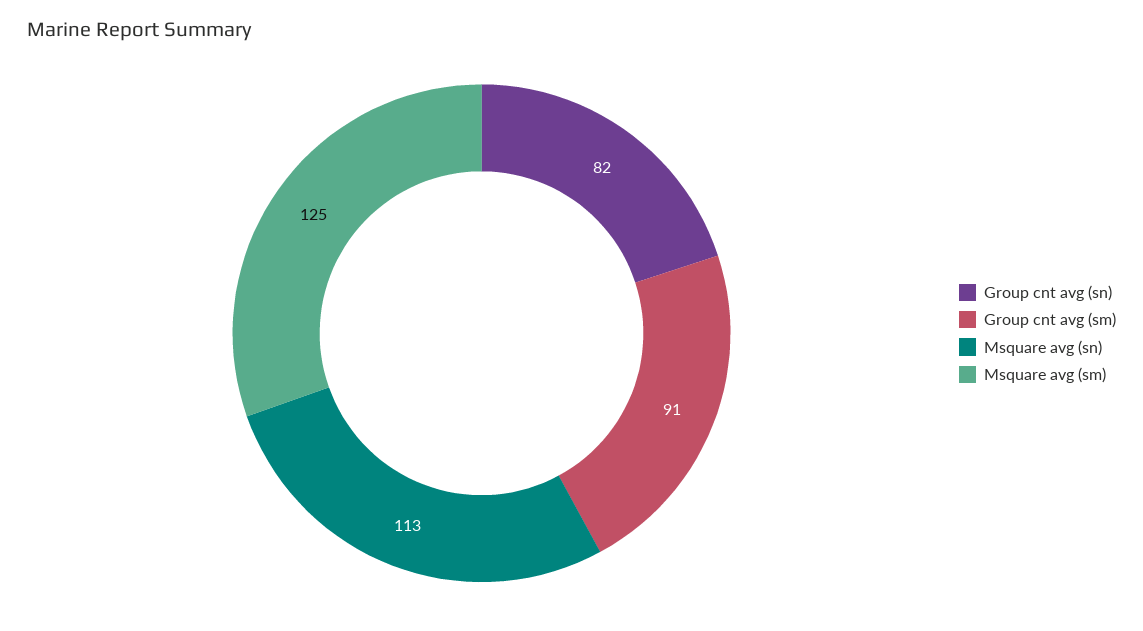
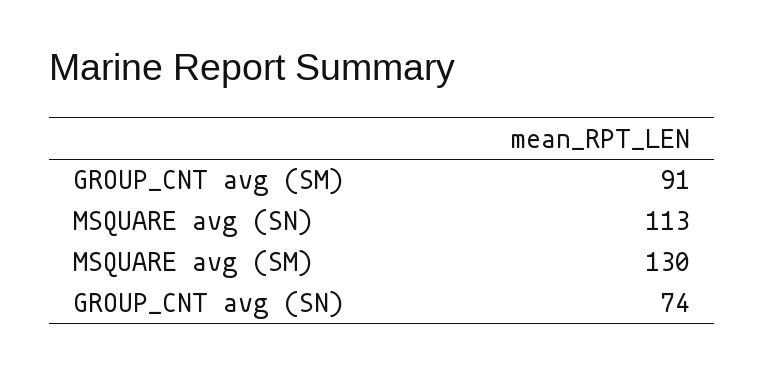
Group cnt avg (sn): 82 -> 74
Msquare avg (sm): 125 -> 130

